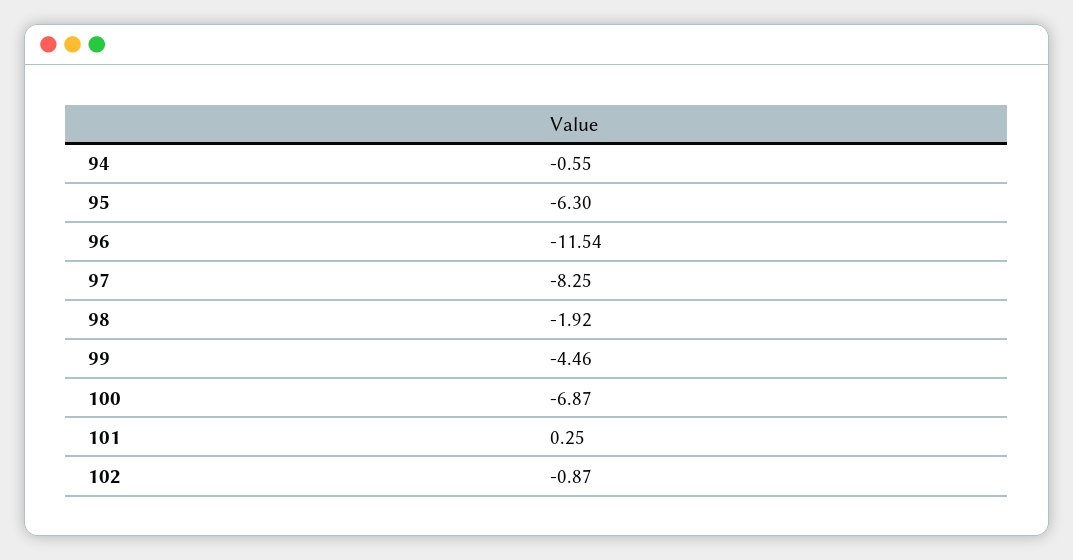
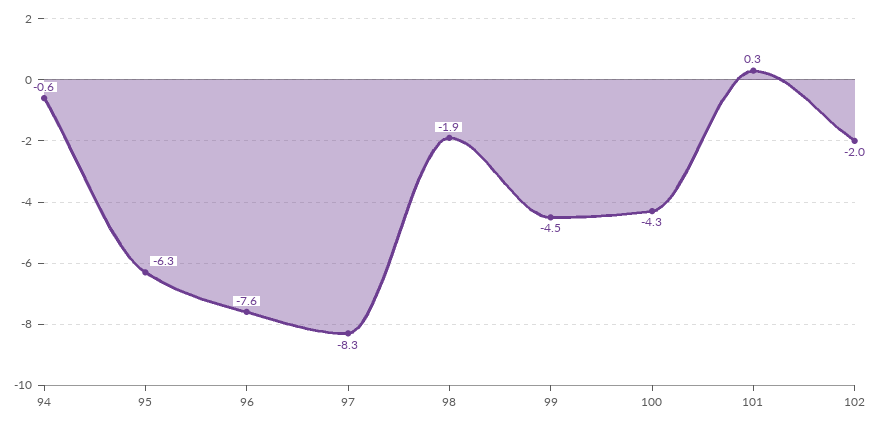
96: -11.54 -> -7.6
100: -6.87 -> -4.3
102: -0.87 -> -2

